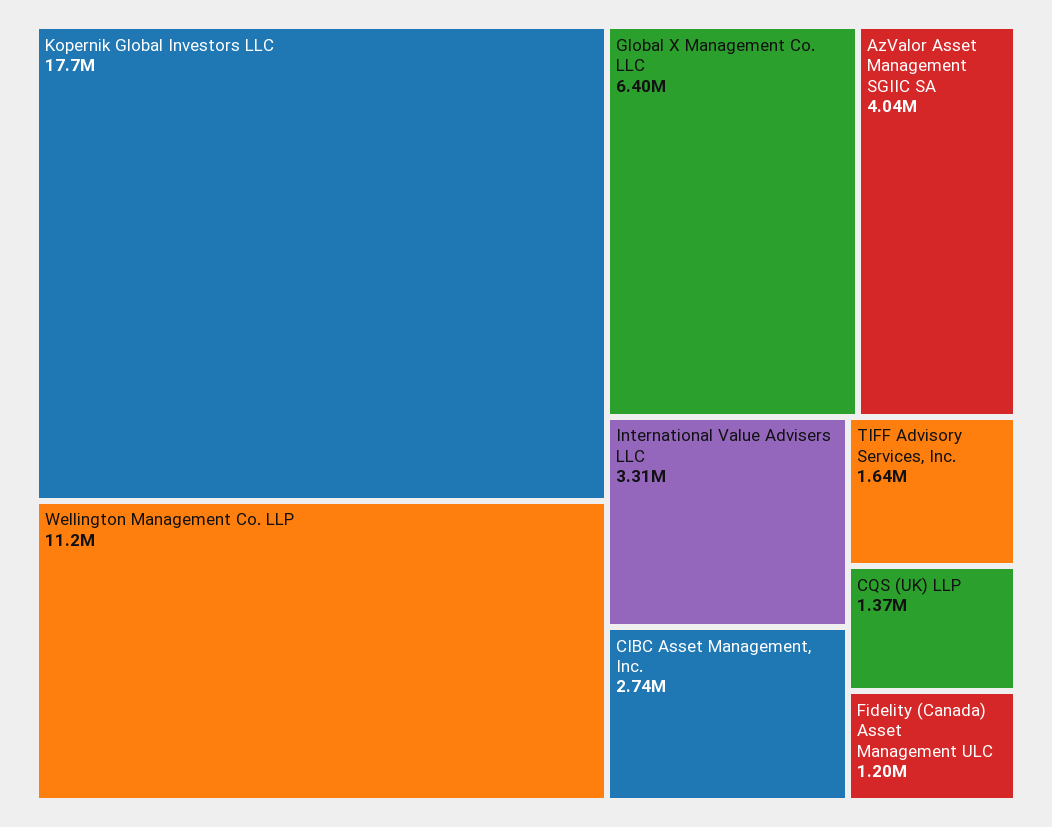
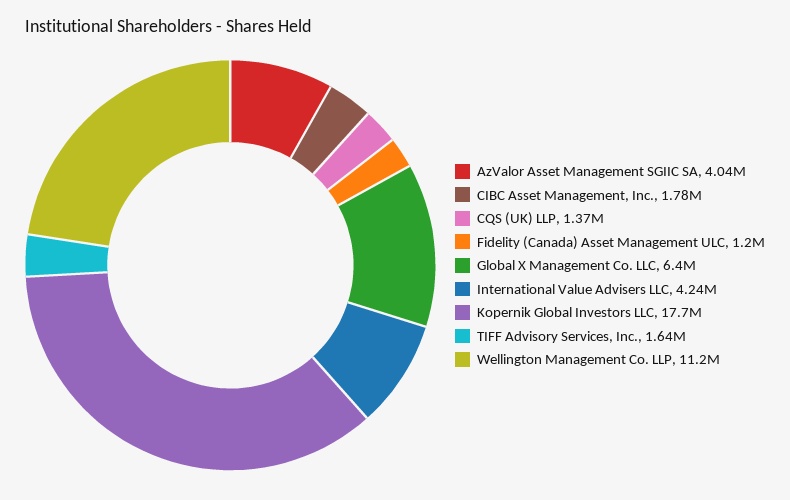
International Value Advisers LLC: 3310000 -> 4240000
CIBC Asset Management, Inc.: 2740000 -> 1780000

